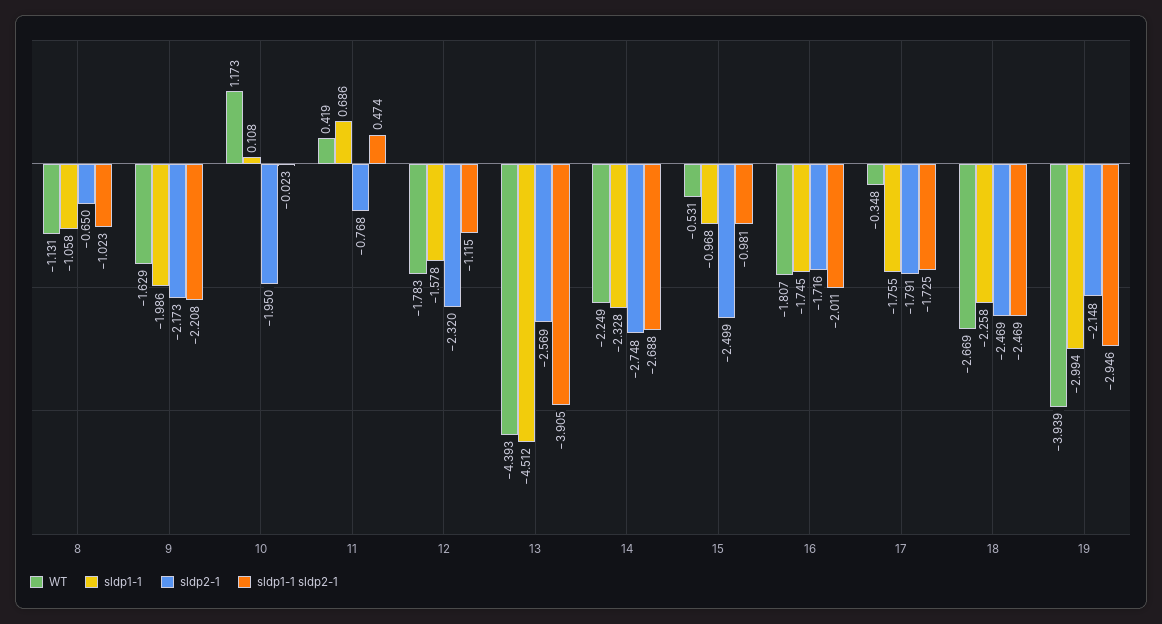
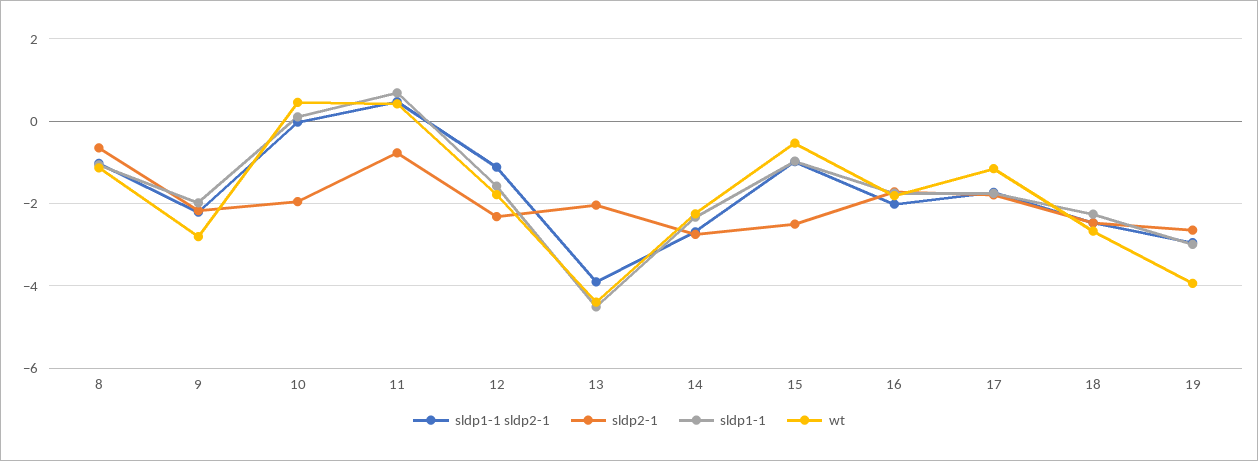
WT, 9: -1.629 -> -2.8
WT, 10: 1.173 -> 0.4
sldp2-1, 13: -2.569 -> -2
WT, 17: -0.348 -> -1.2
sldp2-1, 19: -2.148 -> -2.6

